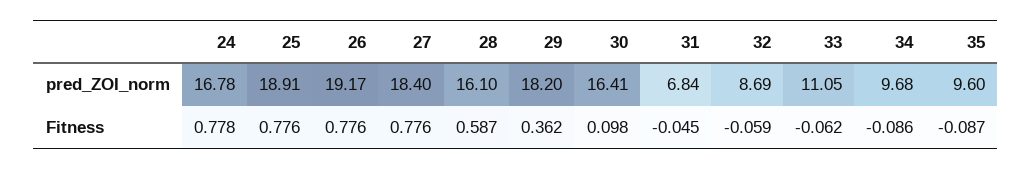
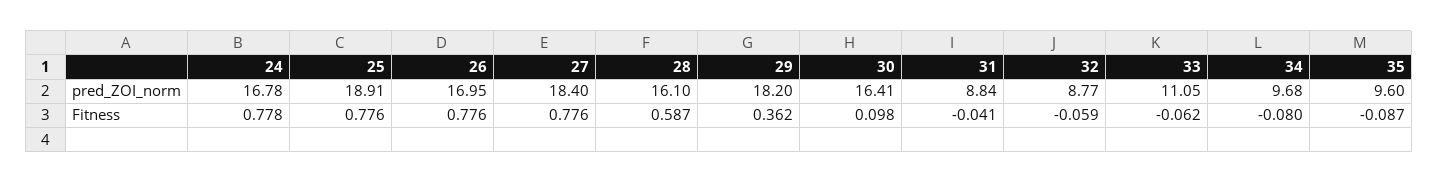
26, pred_ZOI_norm: 19.17 -> 16.95
31, pred_ZOI_norm: 6.84 -> 8.84
32, pred_ZOI_norm: 8.69 -> 8.77
31, Fitness: -0.045 -> -0.041
34, Fitness: -0.086 -> -0.08

